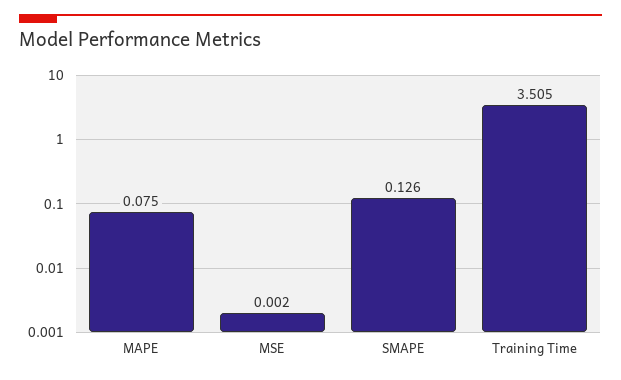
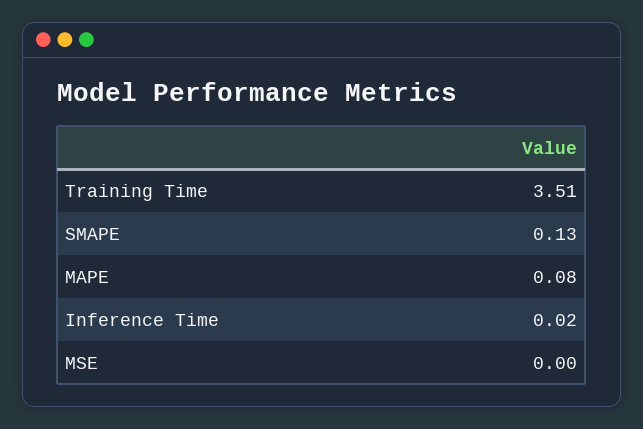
Inference Time: none -> 0.02

